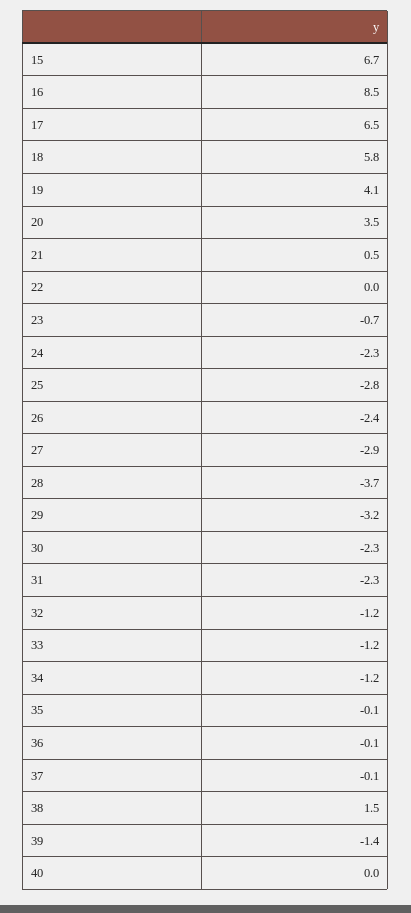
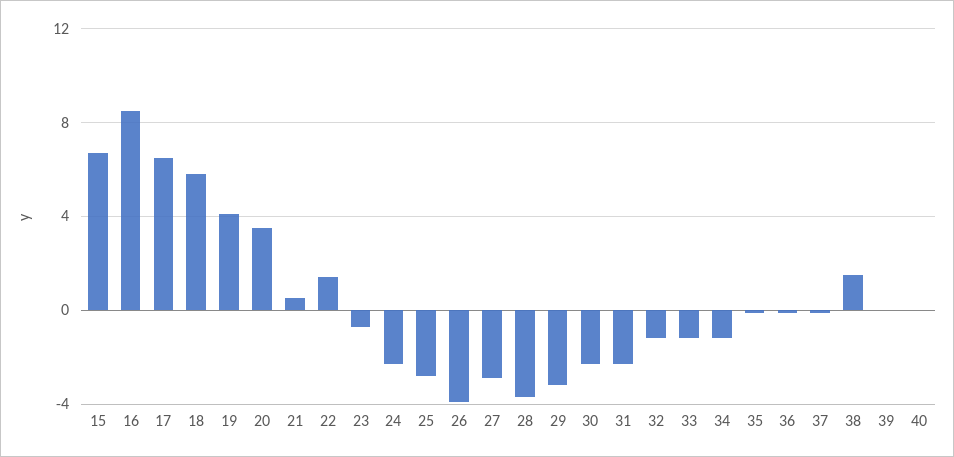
22: 0 -> 1.5
26: -2.4 -> -4
39: -1.4 -> 0

